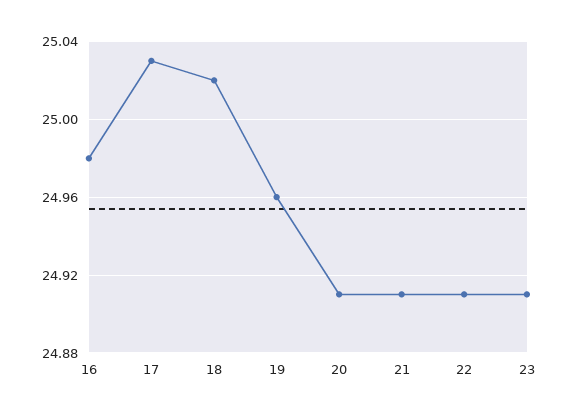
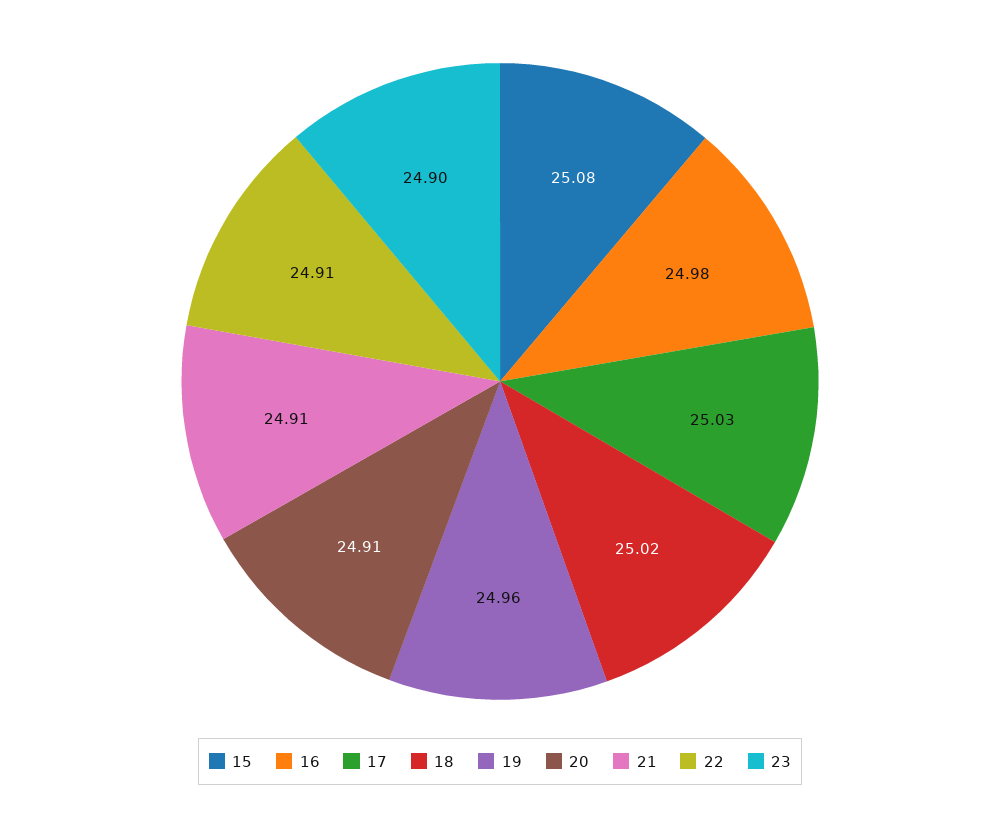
23: 24.91 -> 24.9
15: none -> 25.08

